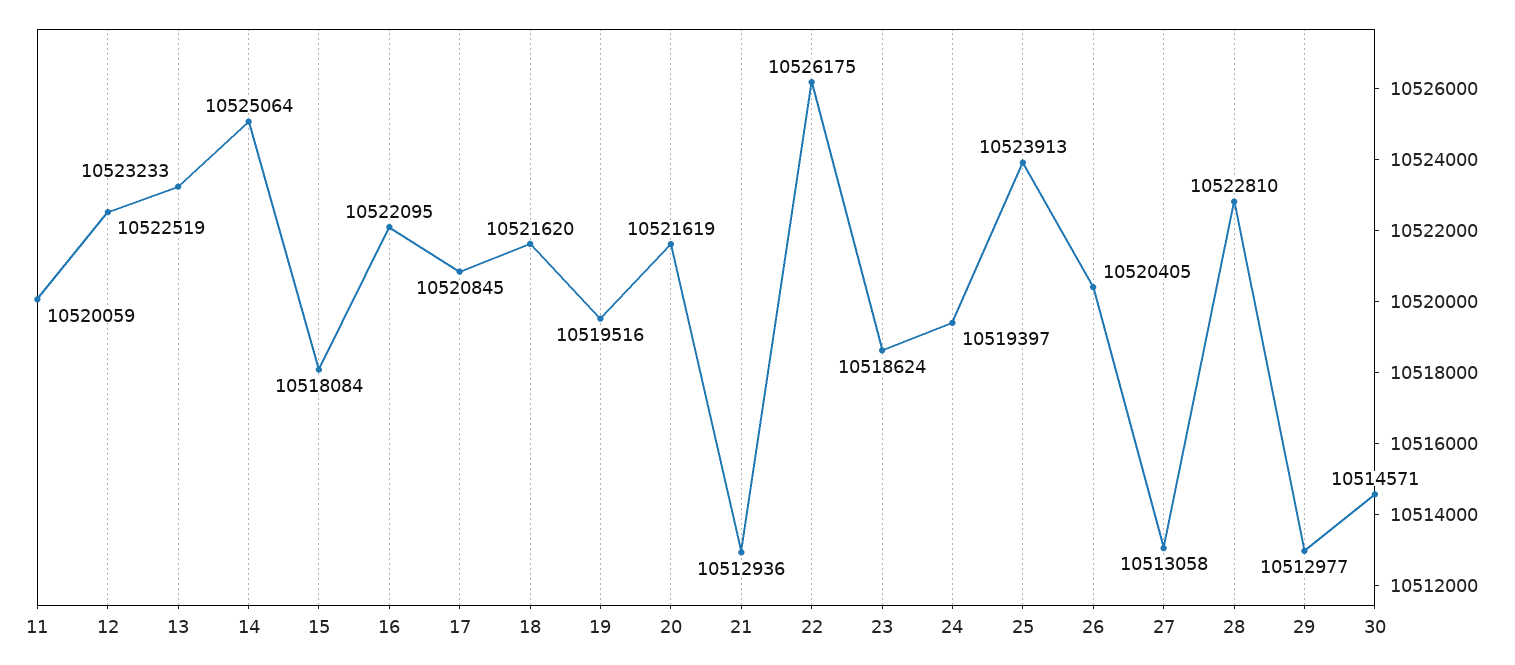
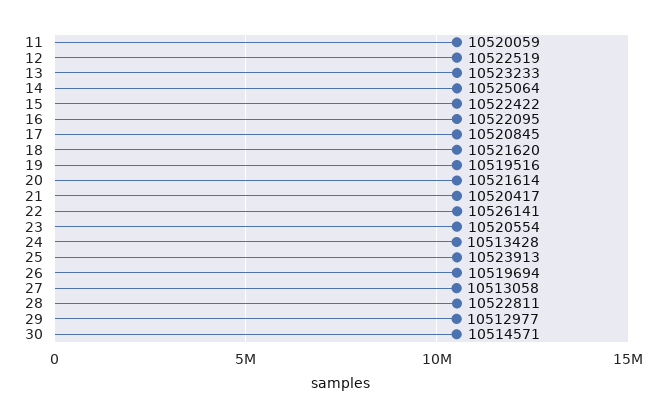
15: 10518084 -> 10522422
20: 10521619 -> 10521614
21: 10512936 -> 10520417
22: 10526175 -> 10526141
23: 10518624 -> 10520554
24: 10519397 -> 10513428
26: 10520405 -> 10519694
28: 10522810 -> 10522811

